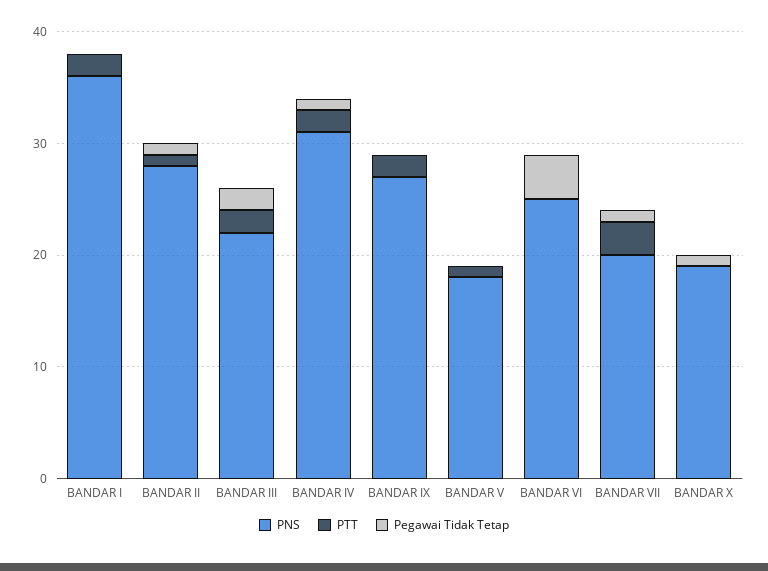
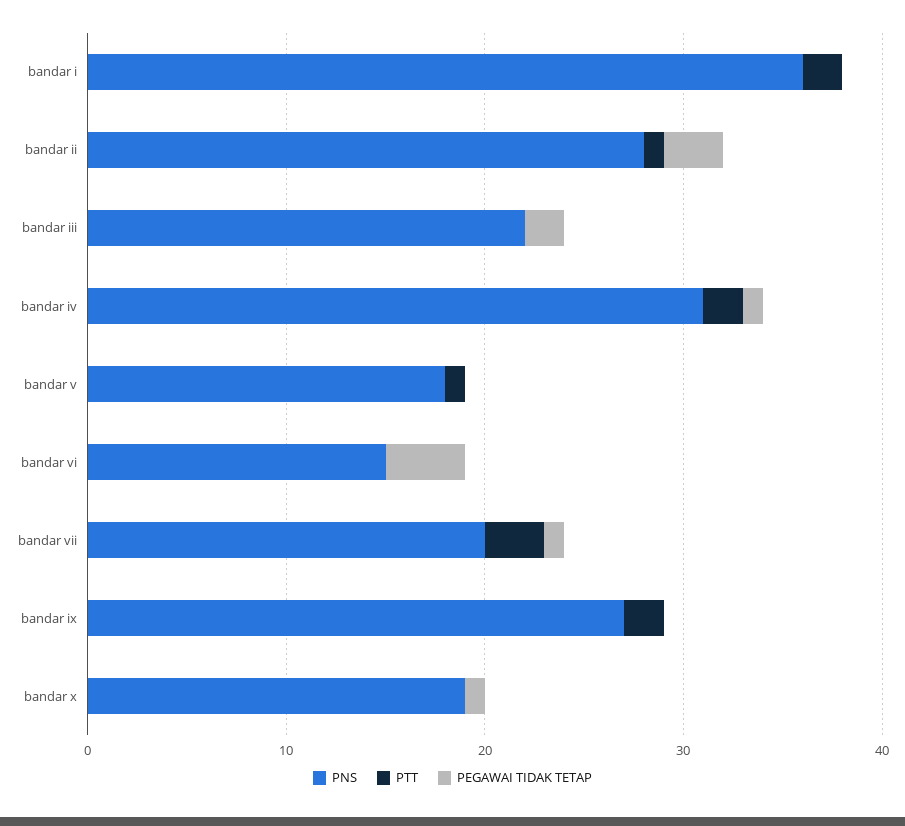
Pegawai Tidak Tetap, BANDAR II: 1 -> 3
PTT, BANDAR III: 2 -> 0
PNS, BANDAR VI: 25 -> 15

